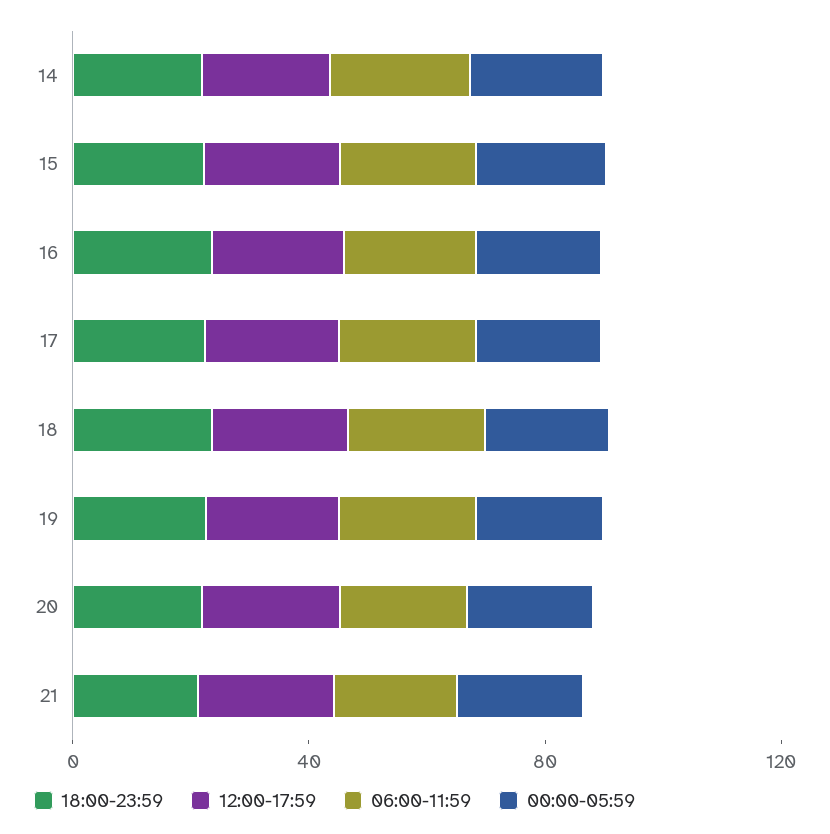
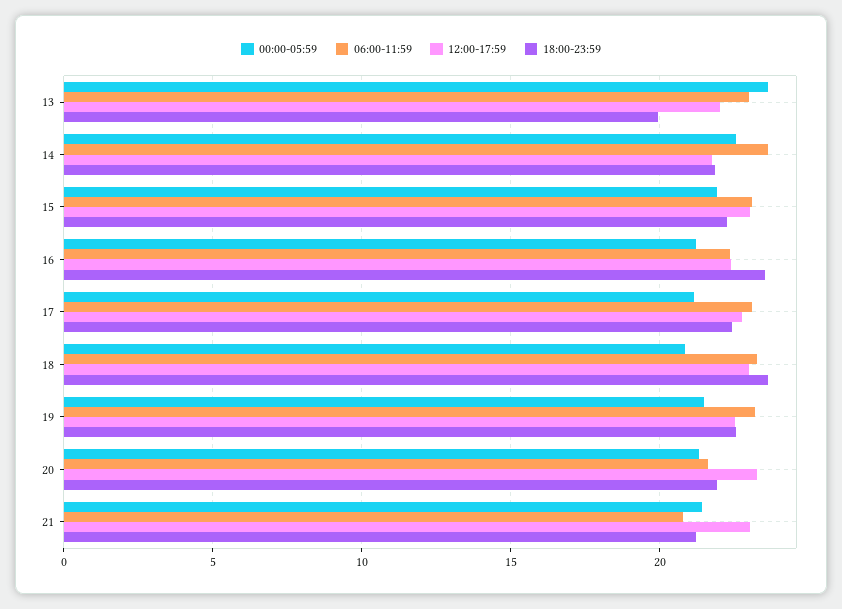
00:00-05:59, 13: none -> 23.5
06:00-11:59, 13: none -> 23
12:00-17:59, 13: none -> 22
18:00-23:59, 13: none -> 20

